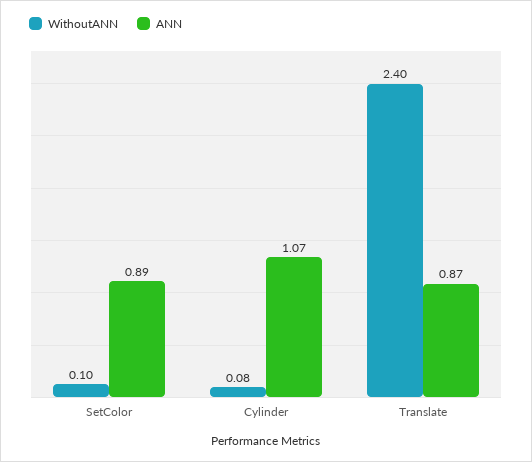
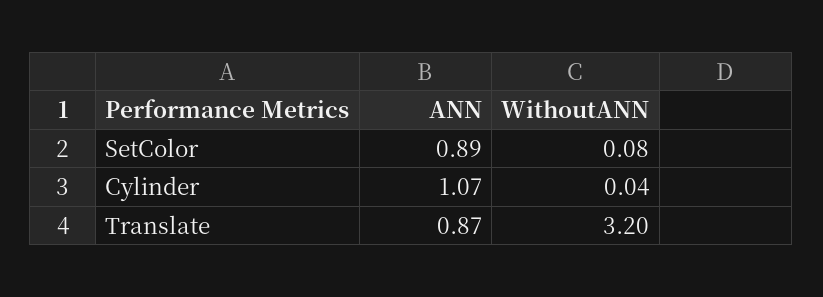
WithoutANN, SetColor: 0.1 -> 0.08
WithoutANN, Cylinder: 0.08 -> 0.04
WithoutANN, Translate: 2.4 -> 3.2

